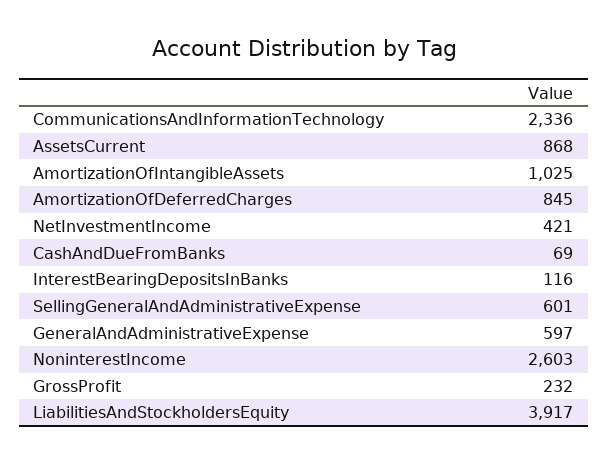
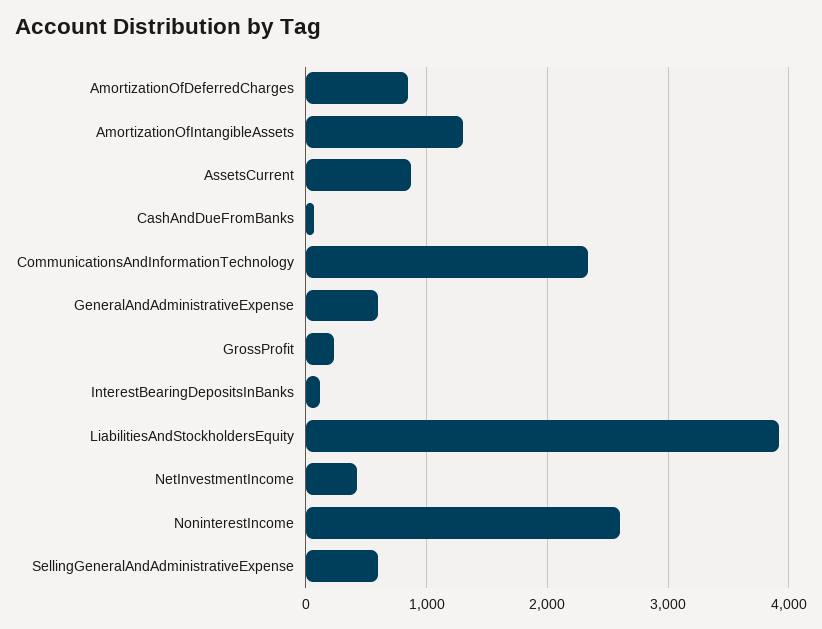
AmortizationOfIntangibleAssets: 1025 -> 1300

